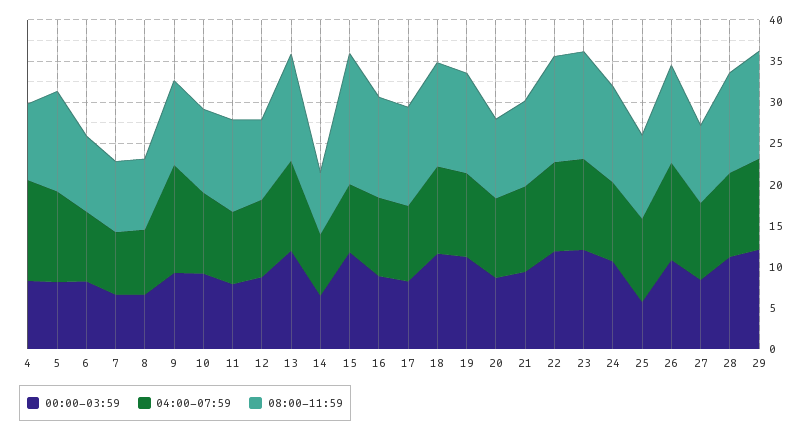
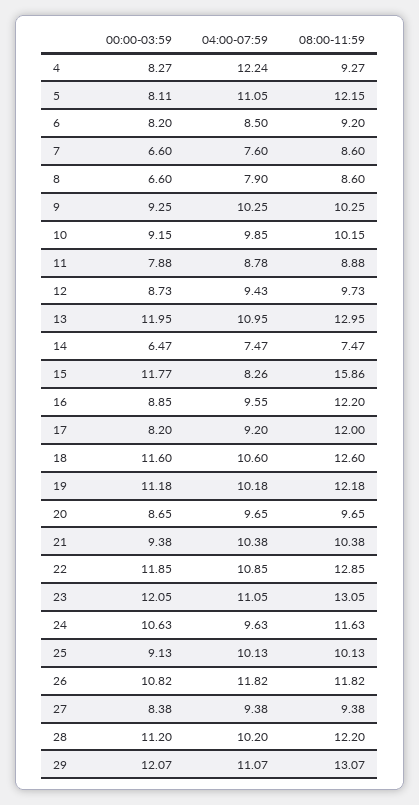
04:00-07:59, 9: 13 -> 10.25
08:00-11:59, 11: 11 -> 8.88
00:00-03:59, 25: 6 -> 9.13

